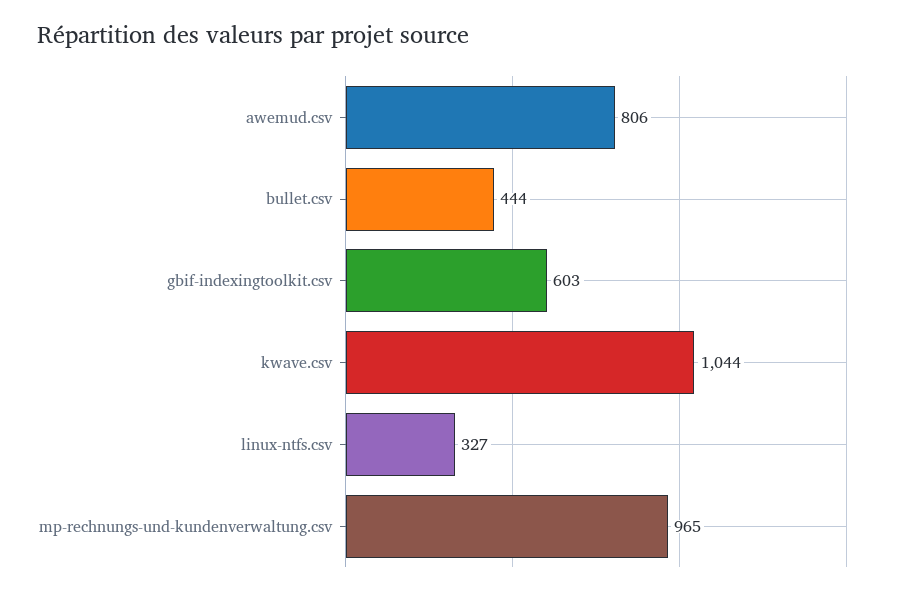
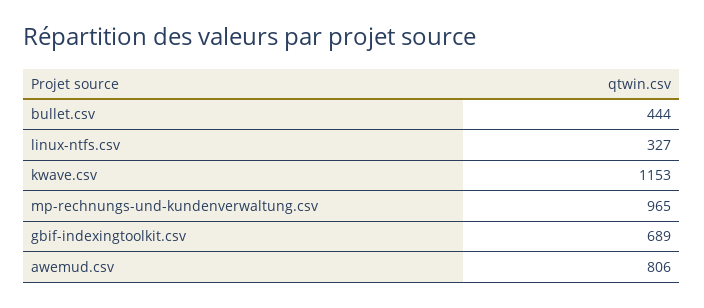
gbif-indexingtoolkit.csv: 603 -> 689
kwave.csv: 1044 -> 1153

